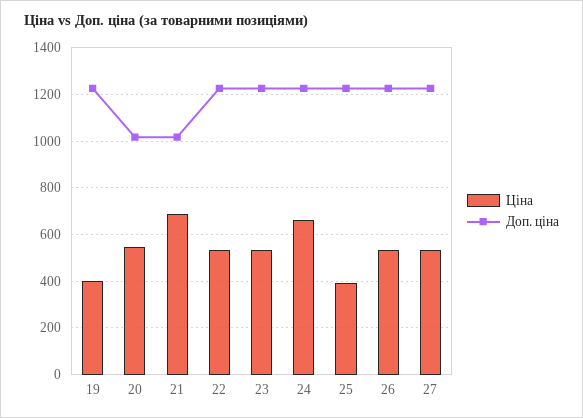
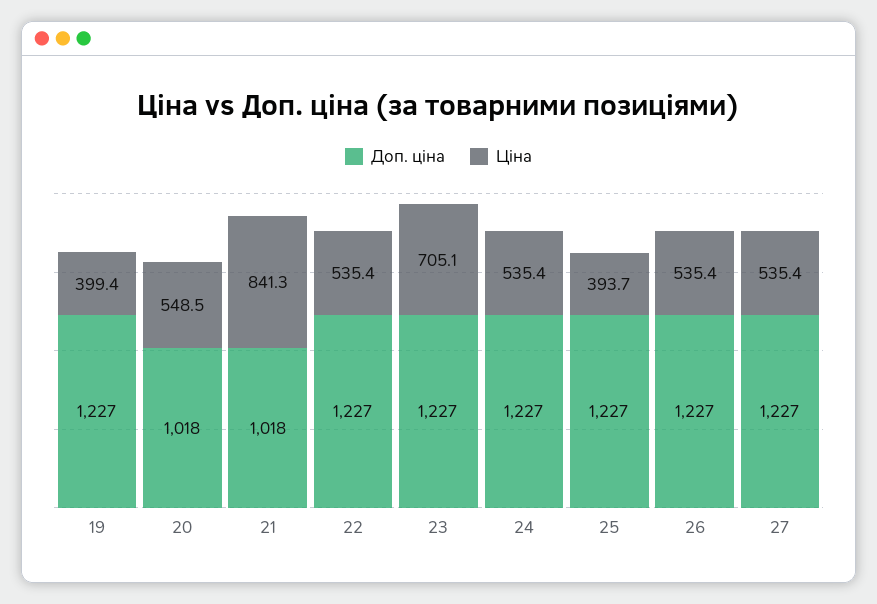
Ціна, 21: 700 -> 841.3
Ціна, 23: 550 -> 705.1
Ціна, 24: 650 -> 535.4

